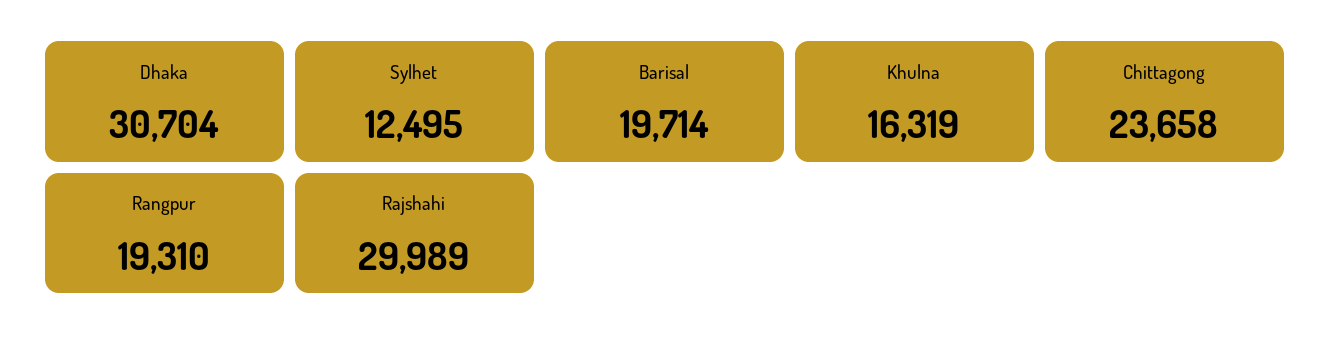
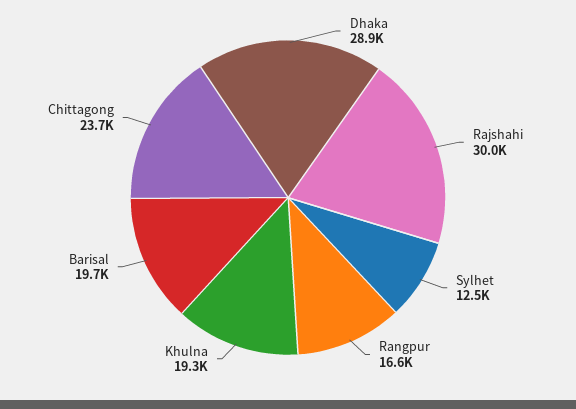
Dhaka: 30704 -> 28900
Khulna: 16319 -> 19300
Rangpur: 19310 -> 16600

